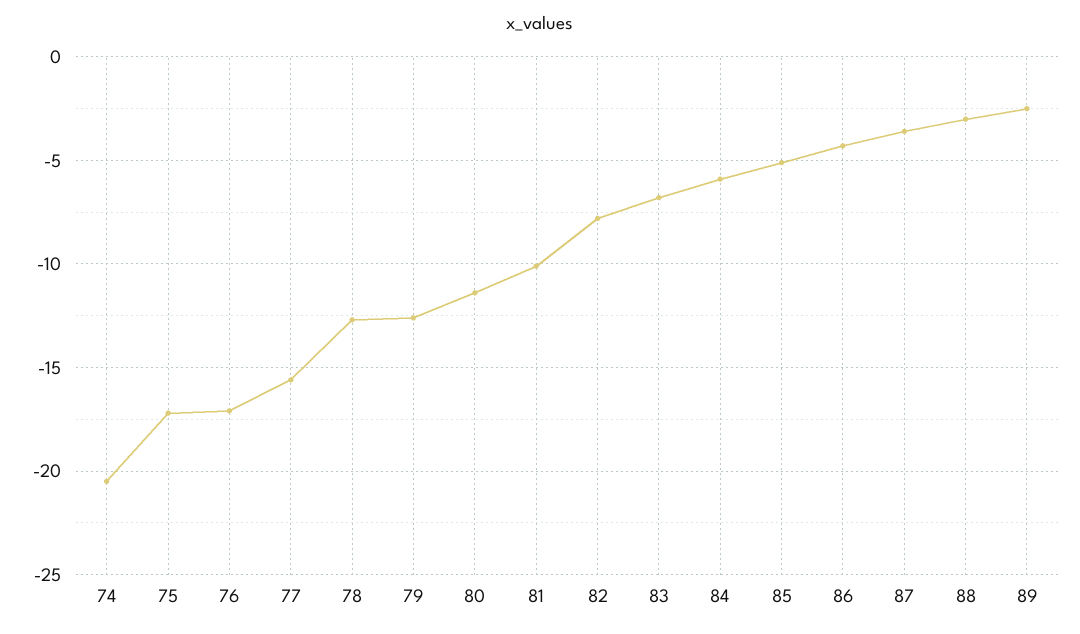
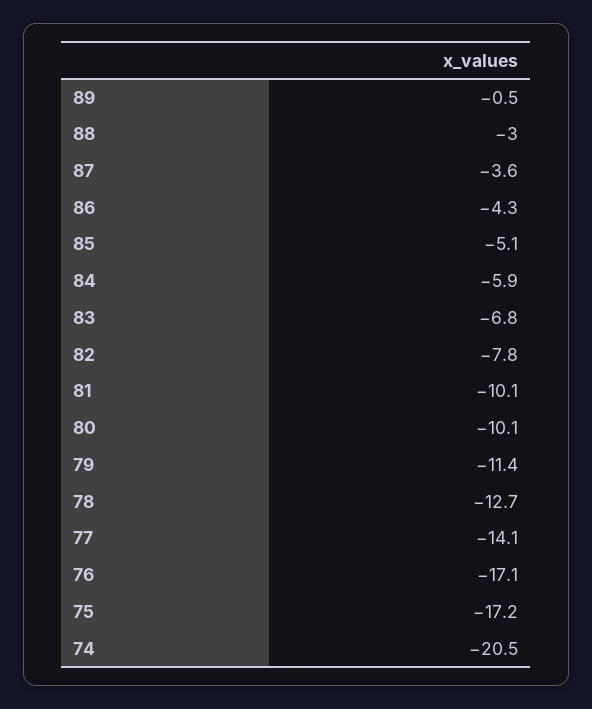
77: -15.5 -> -14.1
79: -12.5 -> -11.4
80: -11.5 -> -10.1
89: -2.5 -> -0.5

